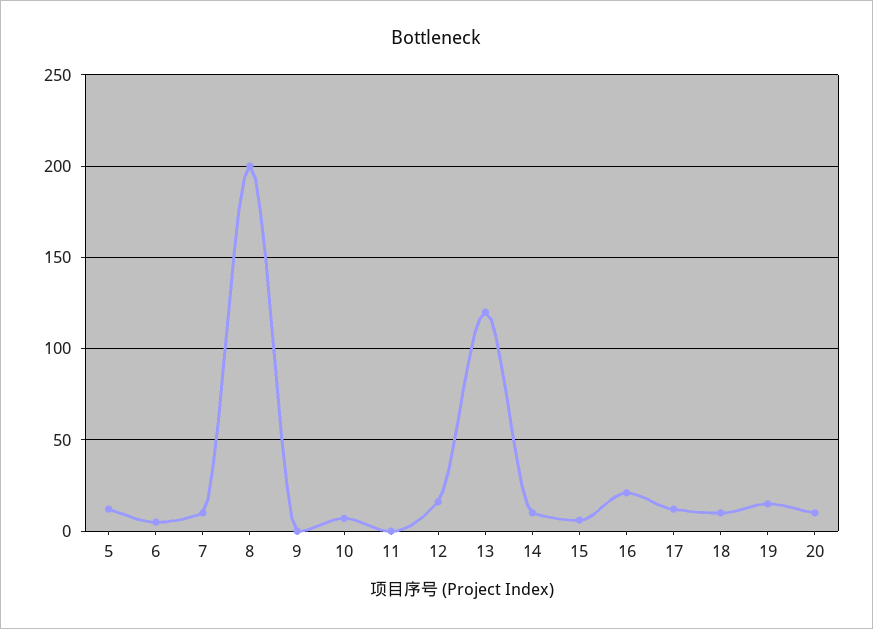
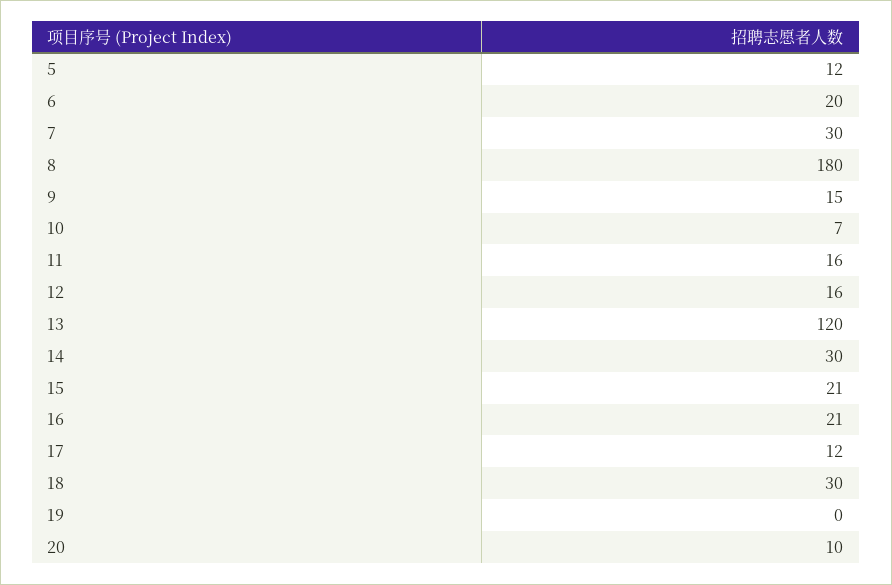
6: 5 -> 20
7: 10 -> 30
8: 200 -> 180
9: 0 -> 15
11: 0 -> 16
14: 10 -> 30
15: 5 -> 21
18: 10 -> 30
19: 15 -> 0

